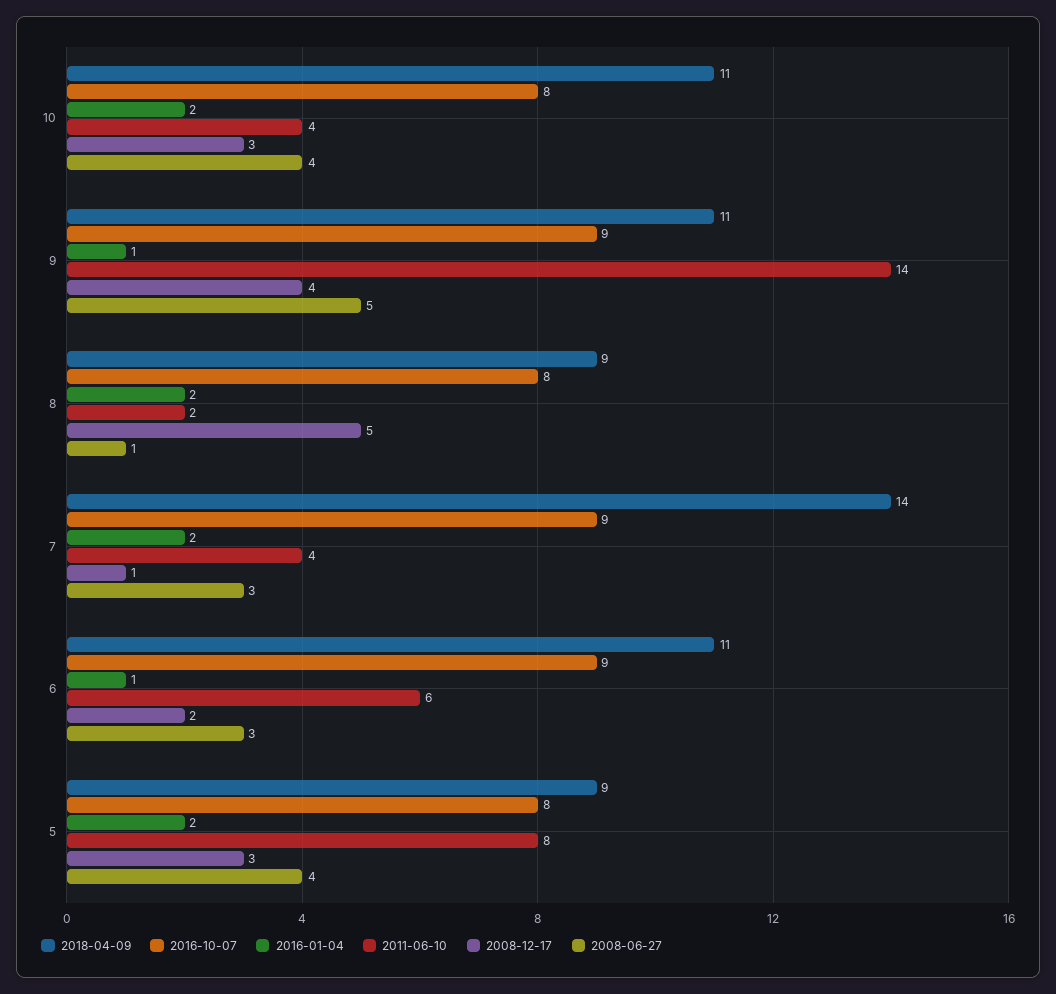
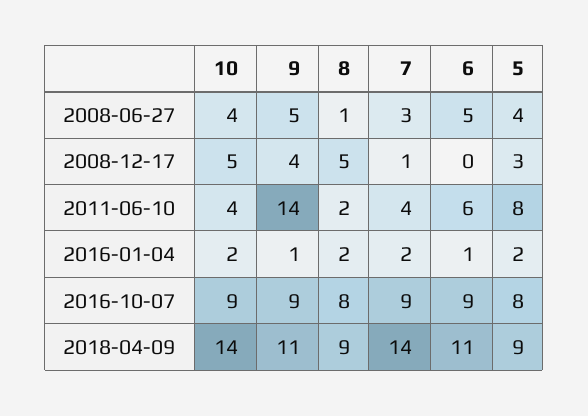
2018-04-09, 10: 11 -> 14
2016-10-07, 10: 8 -> 9
2008-12-17, 10: 3 -> 5
2008-12-17, 6: 2 -> 0
2008-06-27, 6: 3 -> 5

